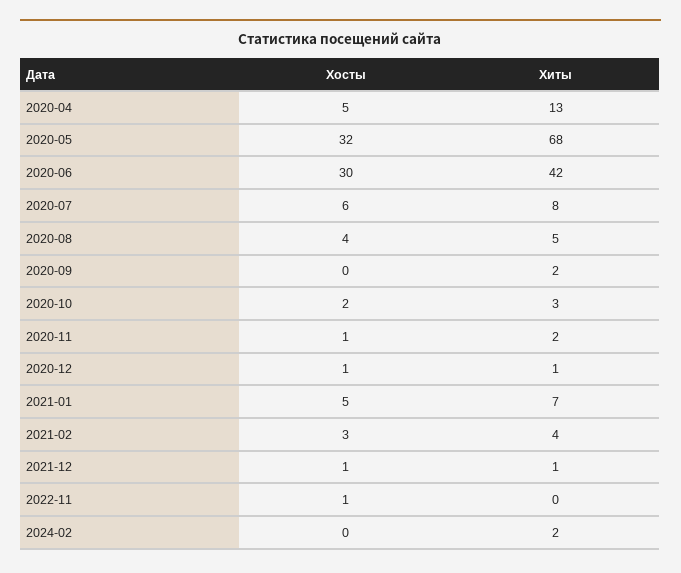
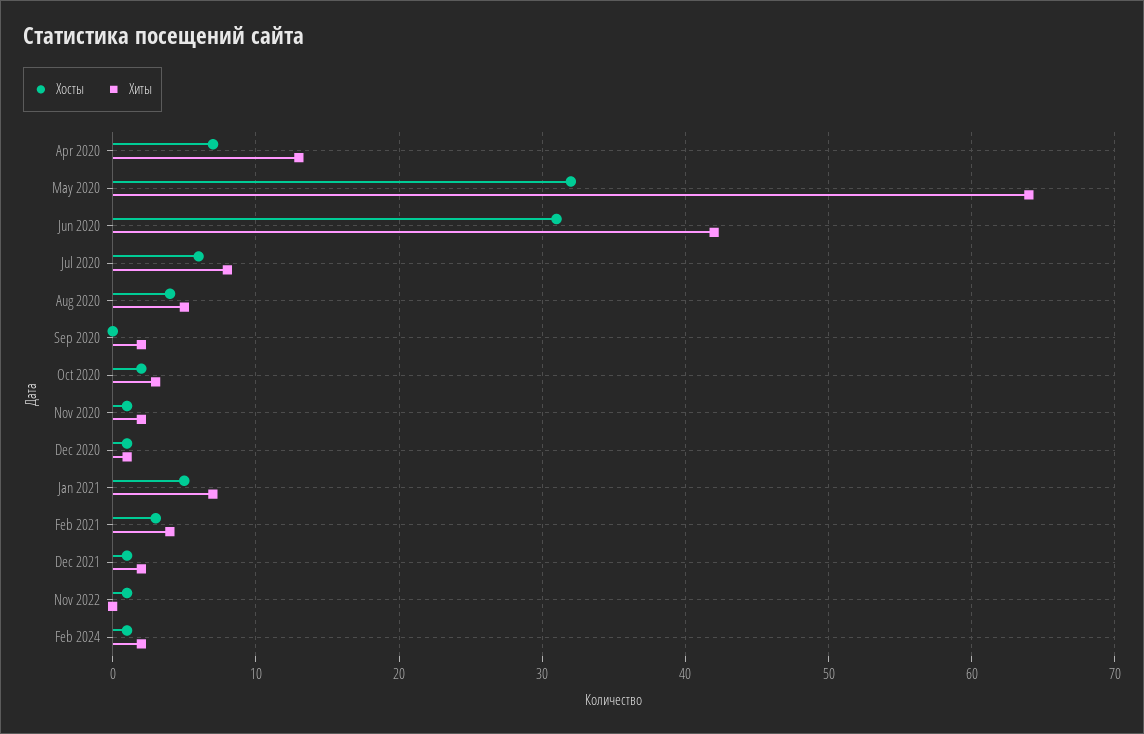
Хосты, 2020-04: 5 -> 7
Хиты, 2020-05: 68 -> 64
Хосты, 2020-06: 30 -> 31
Хиты, 2021-12: 1 -> 2
Хосты, 2024-02: 0 -> 1

